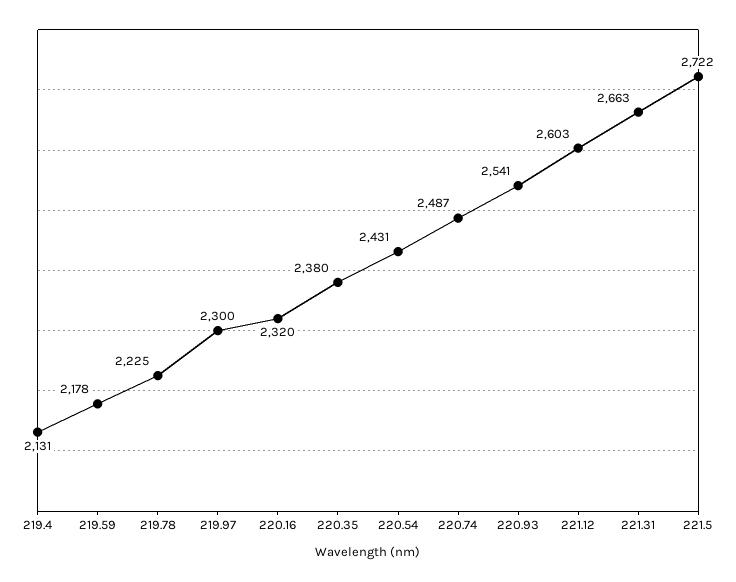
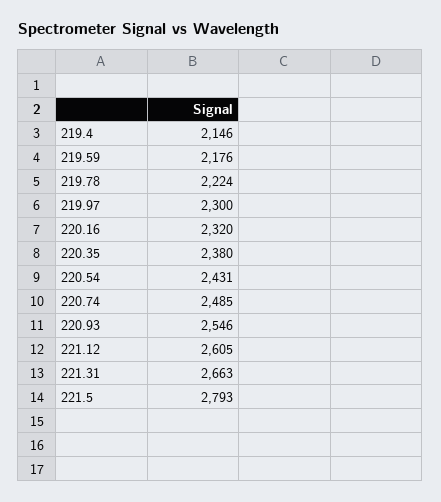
219.4: 2131 -> 2146
219.59: 2178 -> 2176
219.78: 2225 -> 2224
220.74: 2487 -> 2485
220.93: 2541 -> 2546
221.12: 2603 -> 2605
221.5: 2722 -> 2793

